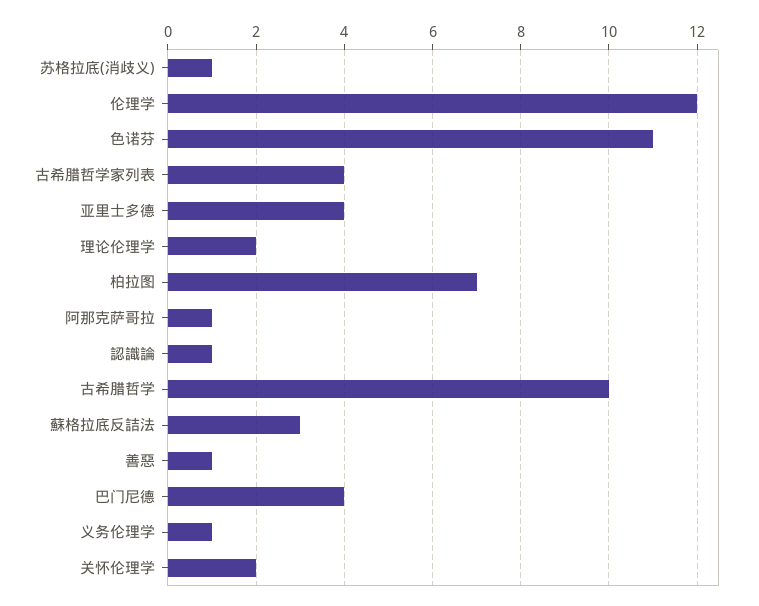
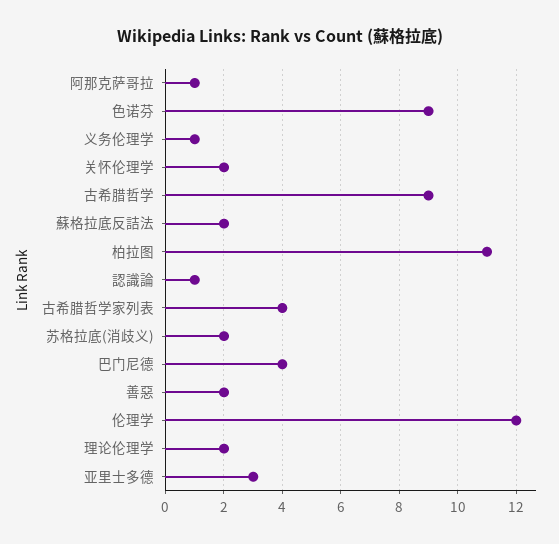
苏格拉底(消歧义): 1 -> 2
色诺芬: 11 -> 9
亚里士多德: 4 -> 3
柏拉图: 7 -> 11
古希腊哲学: 10 -> 9
蘇格拉底反詰法: 3 -> 2
善惡: 1 -> 2

